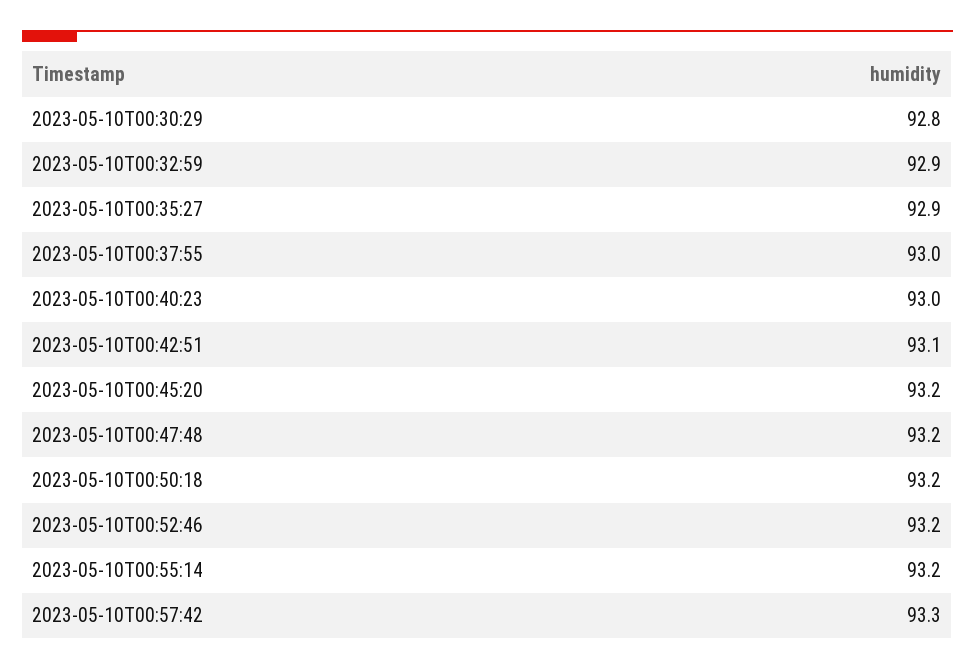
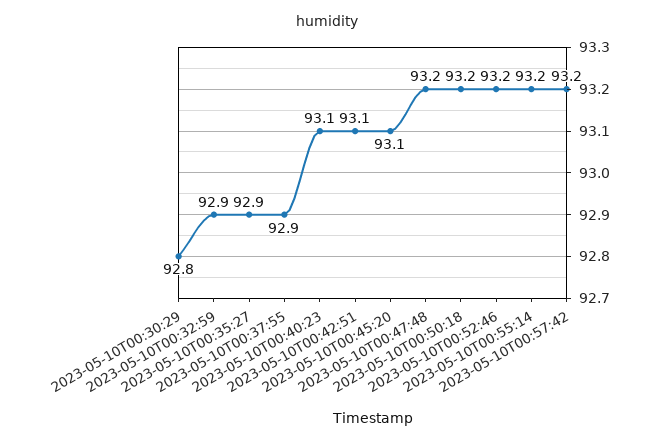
2023-05-10T00:37:55: 93 -> 92.9
2023-05-10T00:40:23: 93 -> 93.1
2023-05-10T00:45:20: 93.2 -> 93.1
2023-05-10T00:57:42: 93.3 -> 93.2

